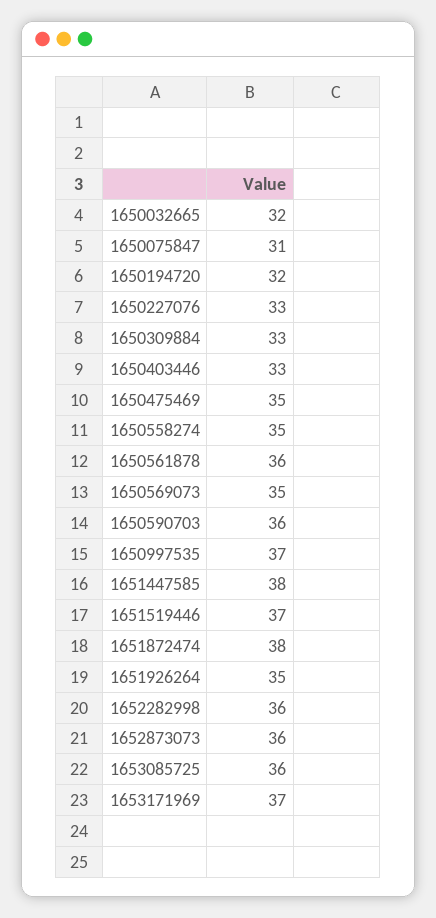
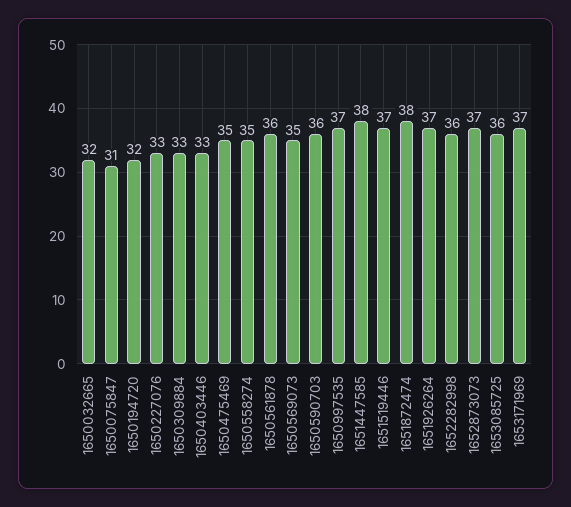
1651926264: 35 -> 37
1652873073: 36 -> 37

